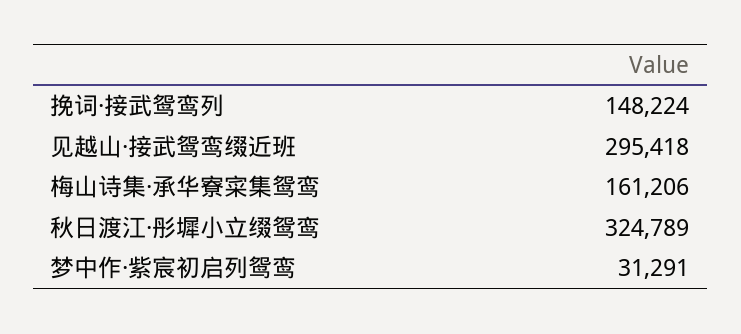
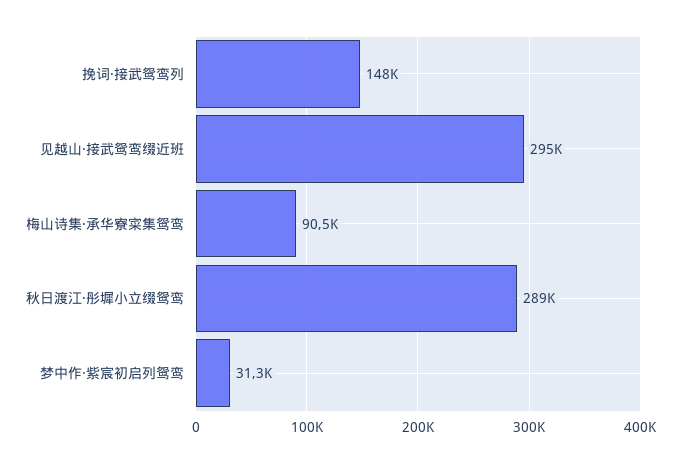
梅山诗集·承华寮寀集鸳鸾: 161206 -> 90500
秋日渡江·彤墀小立缀鸳鸾: 324789 -> 289000

